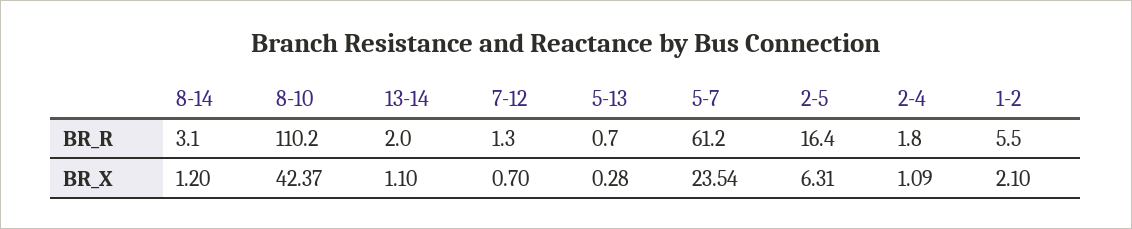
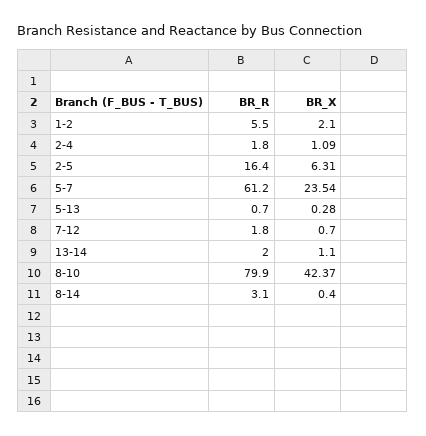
8-10, BR_R: 110.2 -> 79.9
7-12, BR_R: 1.3 -> 1.8
8-14, BR_X: 1.2 -> 0.4

